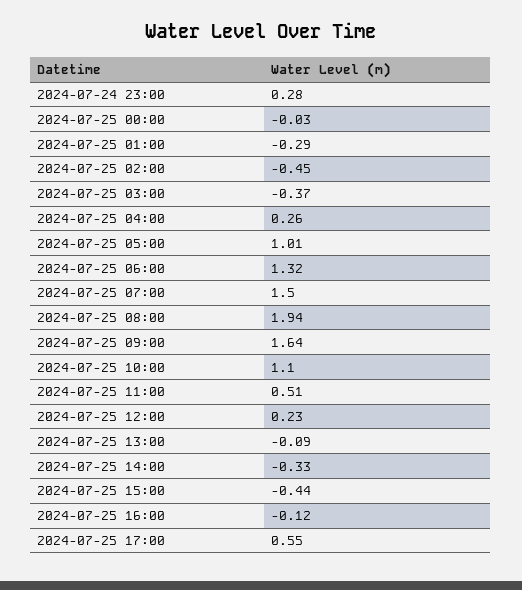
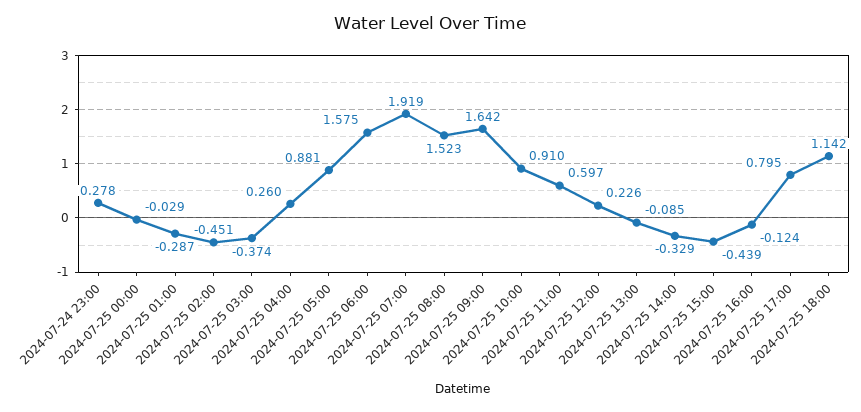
2024-07-25 05:00: 1.01 -> 0.881
2024-07-25 06:00: 1.32 -> 1.575
2024-07-25 07:00: 1.5 -> 1.919
2024-07-25 08:00: 1.94 -> 1.523
2024-07-25 10:00: 1.1 -> 0.91
2024-07-25 11:00: 0.51 -> 0.597
2024-07-25 17:00: 0.55 -> 0.795
2024-07-25 18:00: none -> 1.142

